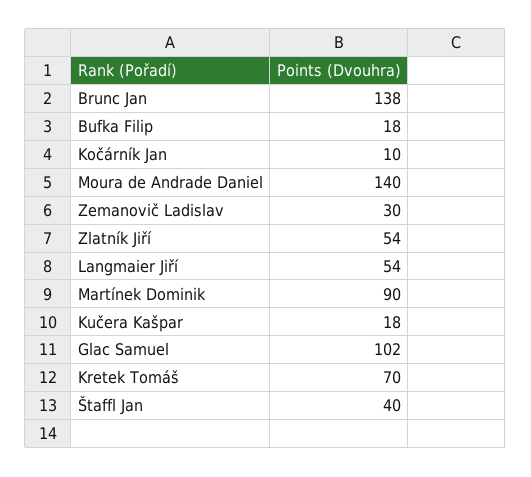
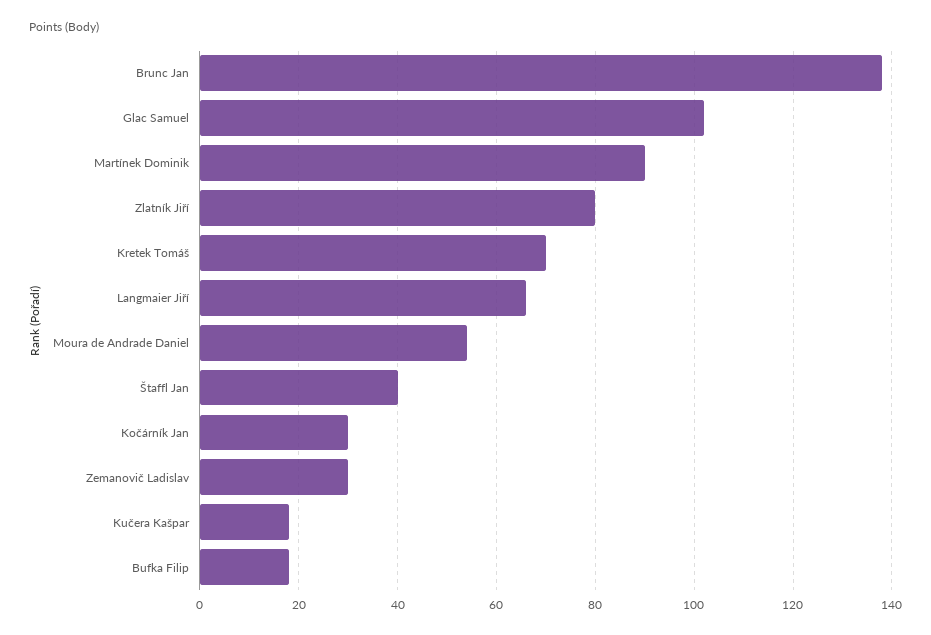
Kočárník Jan: 10 -> 30
Moura de Andrade Daniel: 140 -> 55
Zlatník Jiří: 54 -> 80
Langmaier Jiří: 54 -> 65

